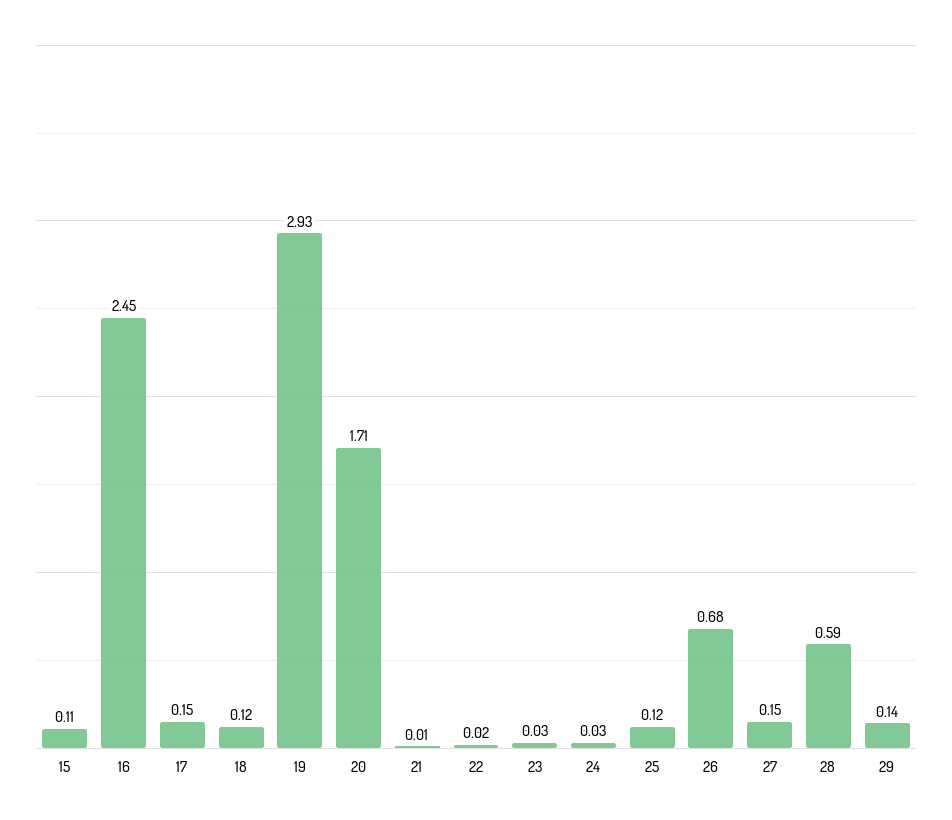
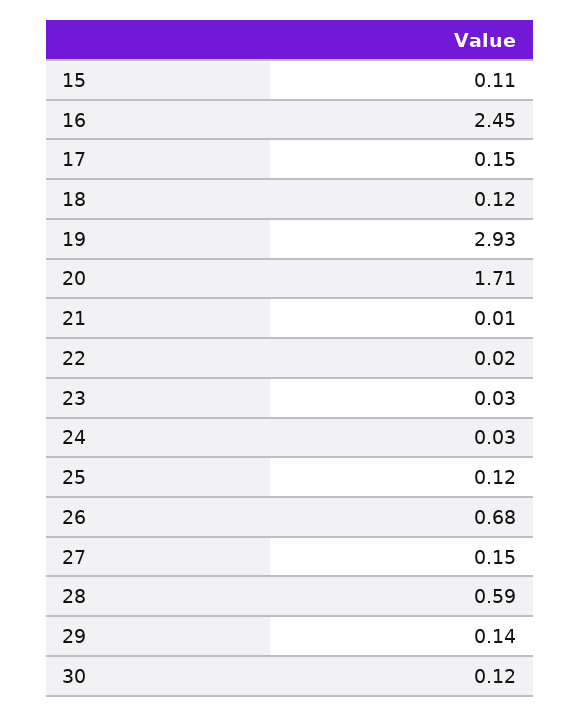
30: none -> 0.12

